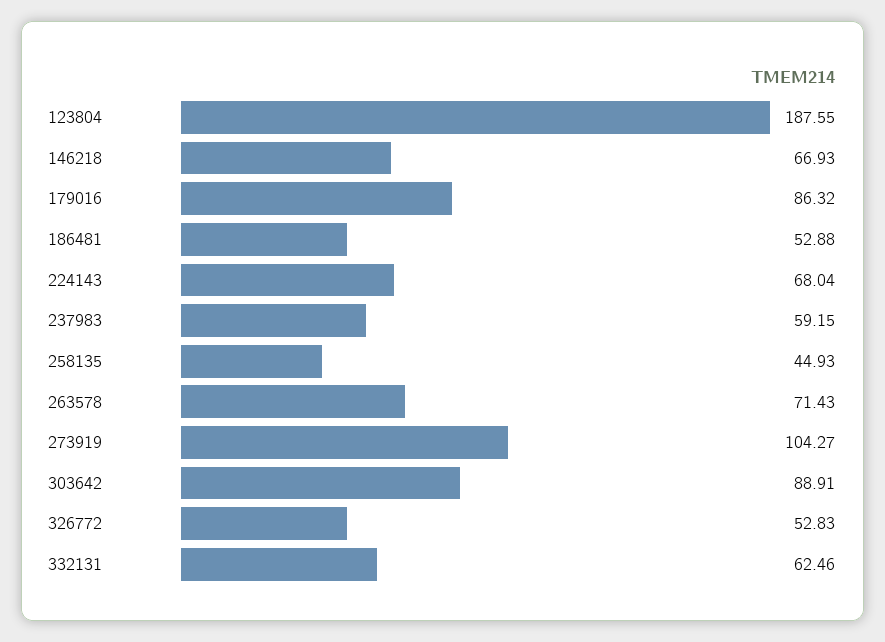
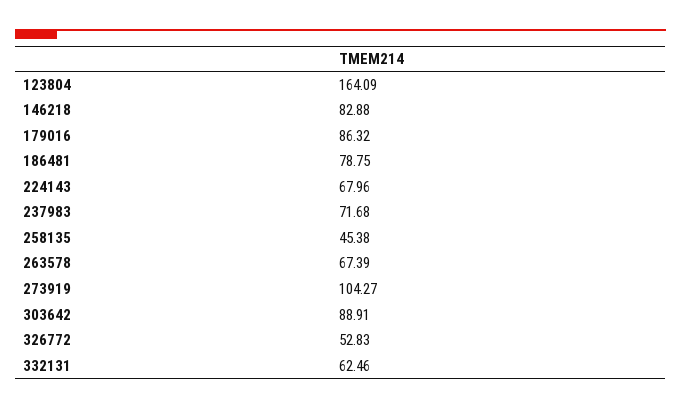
123804: 187.55 -> 164.09
146218: 66.93 -> 82.88
186481: 52.88 -> 78.75
224143: 68.04 -> 67.96
237983: 59.15 -> 71.68
258135: 44.93 -> 45.38
263578: 71.43 -> 67.39

